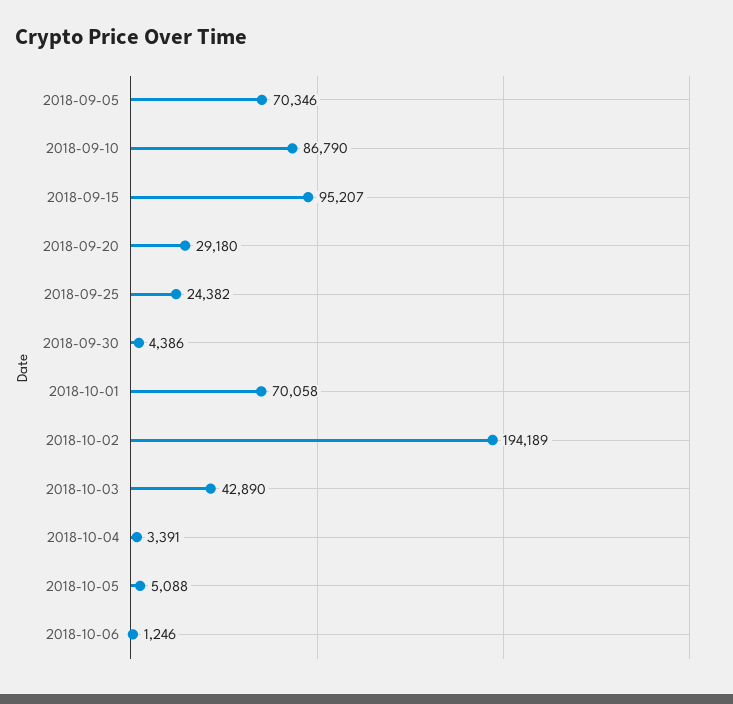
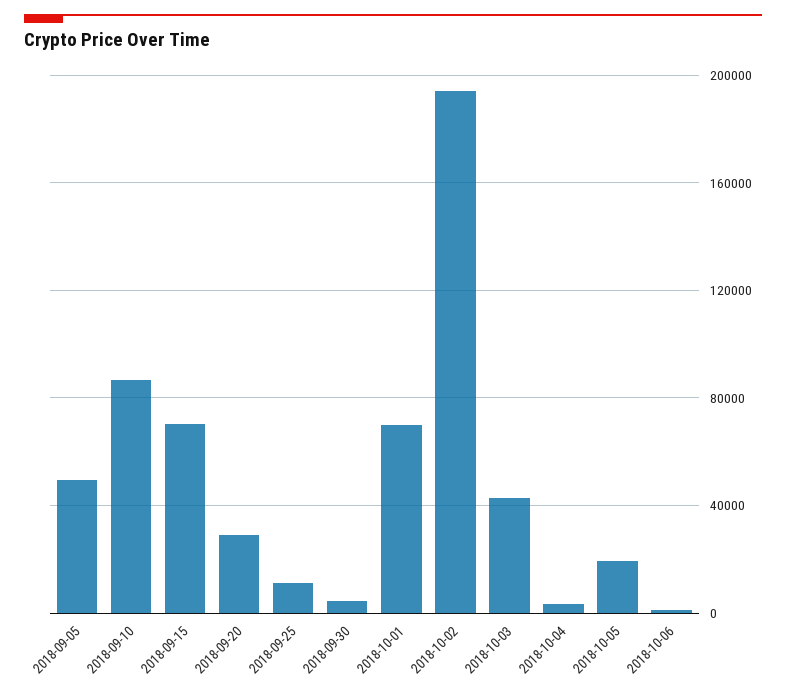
2018-09-05: 70346 -> 50000
2018-09-15: 95207 -> 70000
2018-09-25: 24382 -> 10000
2018-10-05: 5088 -> 20000

